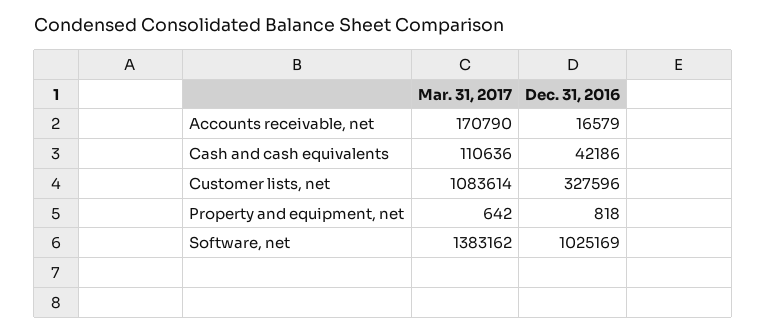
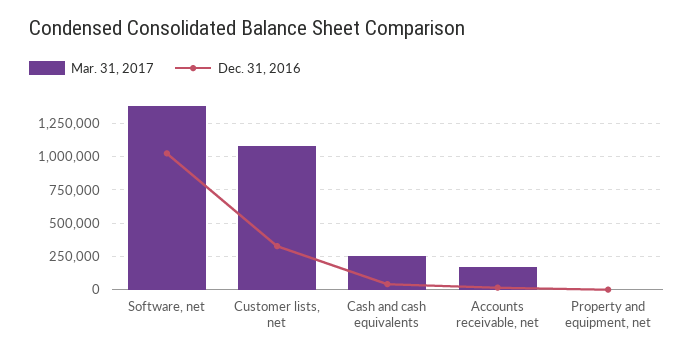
Mar. 31, 2017, Cash and cash equivalents: 110636 -> 250000

